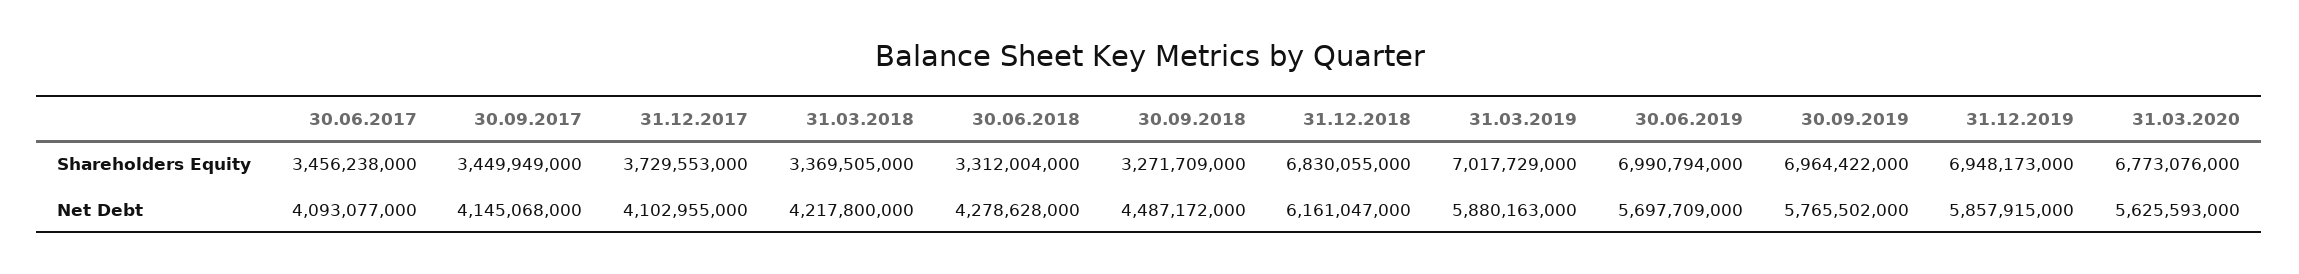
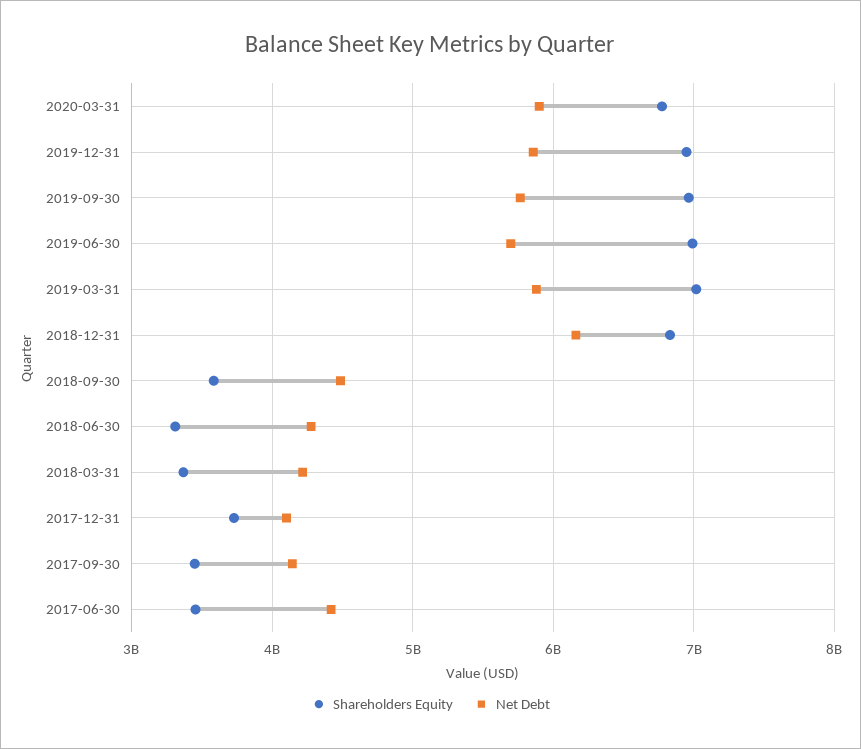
Shareholders Equity, 30.09.2018: 3271709000 -> 3600000000
Net Debt, 30.06.2017: 4093077000 -> 4400000000
Net Debt, 31.03.2020: 5625593000 -> 5900000000

